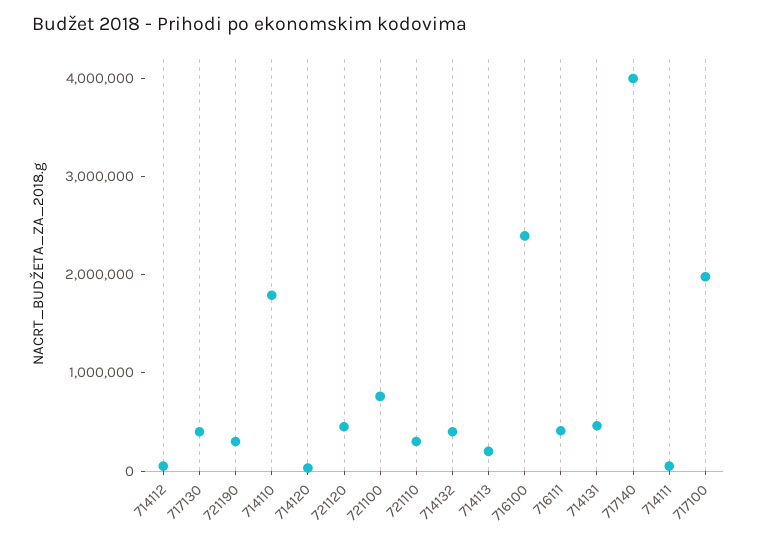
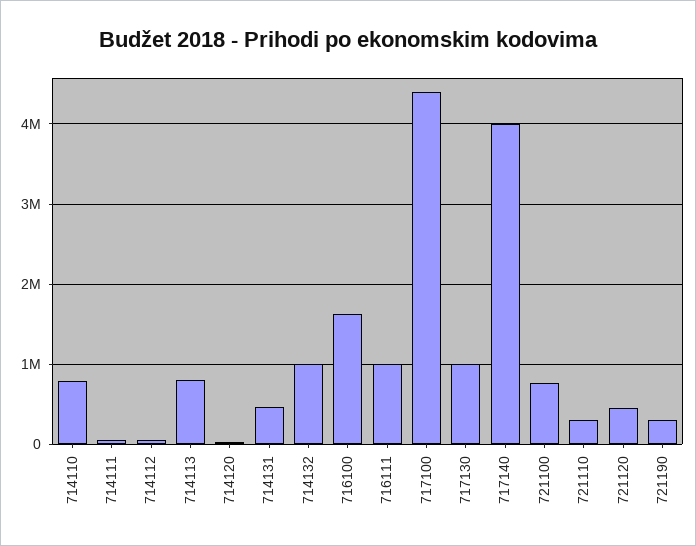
717130: 400000 -> 1000000
714110: 1800000 -> 800000
714132: 400000 -> 1000000
714113: 200000 -> 800000
716100: 2400000 -> 1600000
716111: 400000 -> 1000000
717100: 2000000 -> 4400000

